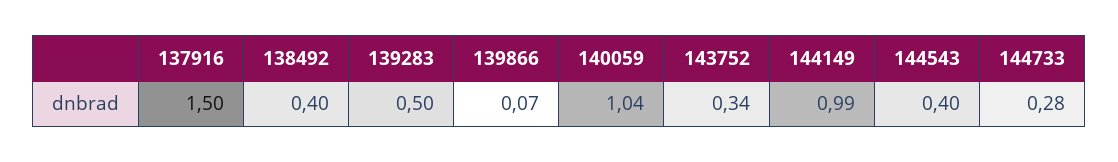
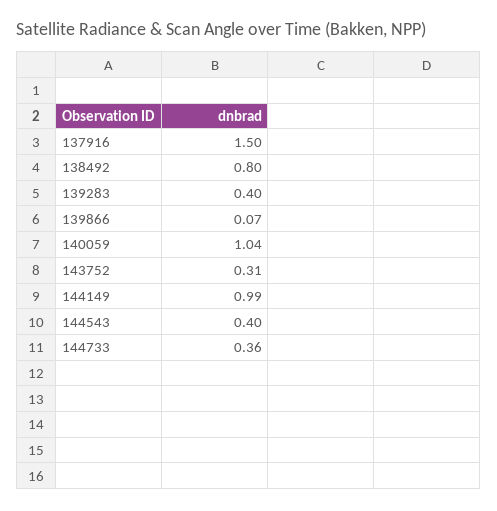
138492: 0.4 -> 0.8
139283: 0.5 -> 0.4
143752: 0.34 -> 0.31
144733: 0.28 -> 0.36

